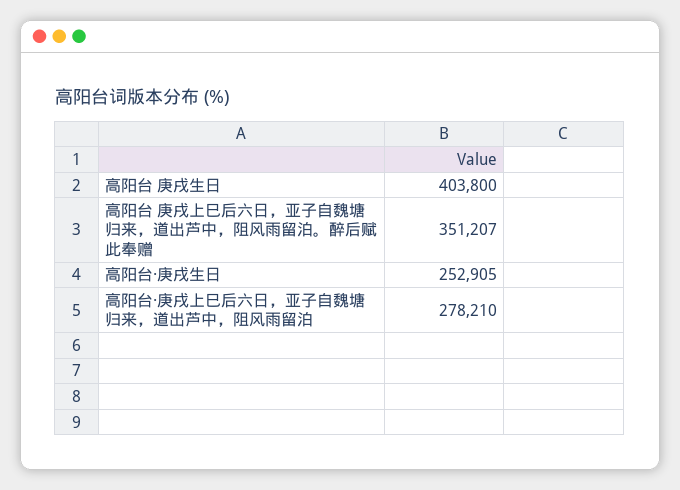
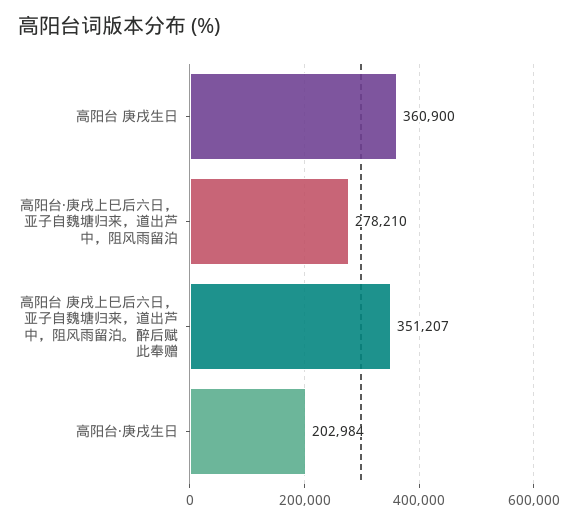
高阳台 庚戌生日: 403800 -> 360900
高阳台·庚戌生日: 252905 -> 202984

